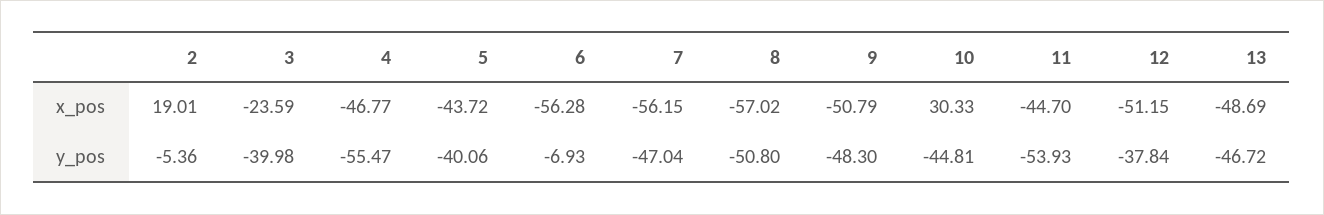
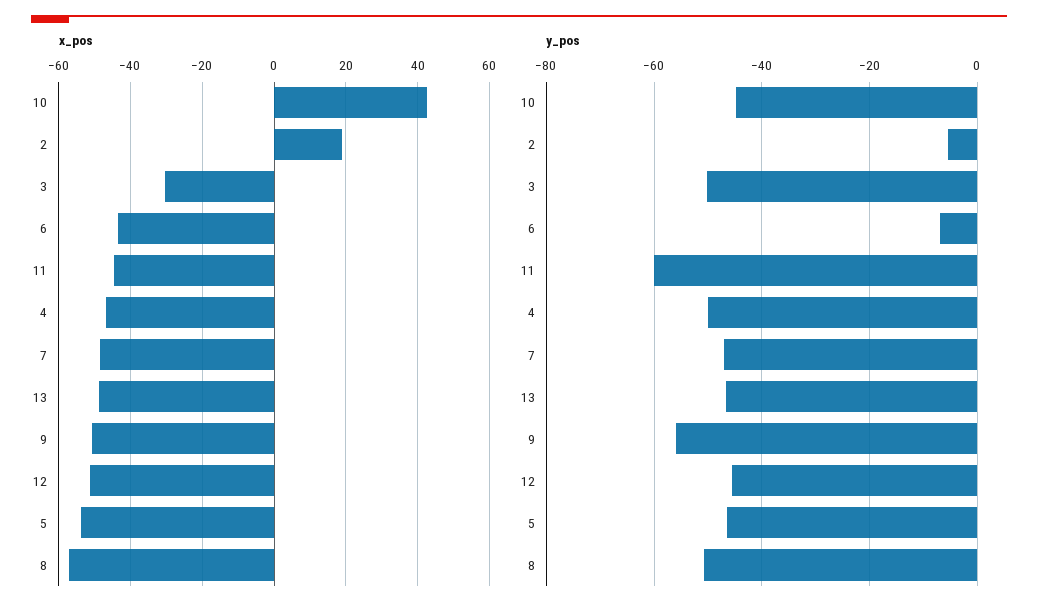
x_pos, 3: -23.59 -> -30
x_pos, 5: -43.72 -> -54
x_pos, 6: -56.28 -> -44
x_pos, 7: -56.15 -> -48
x_pos, 10: 30.33 -> 42
y_pos, 3: -39.98 -> -50
y_pos, 4: -55.47 -> -50
y_pos, 5: -40.06 -> -46
y_pos, 9: -48.3 -> -56
y_pos, 11: -53.93 -> -60
y_pos, 12: -37.84 -> -46

